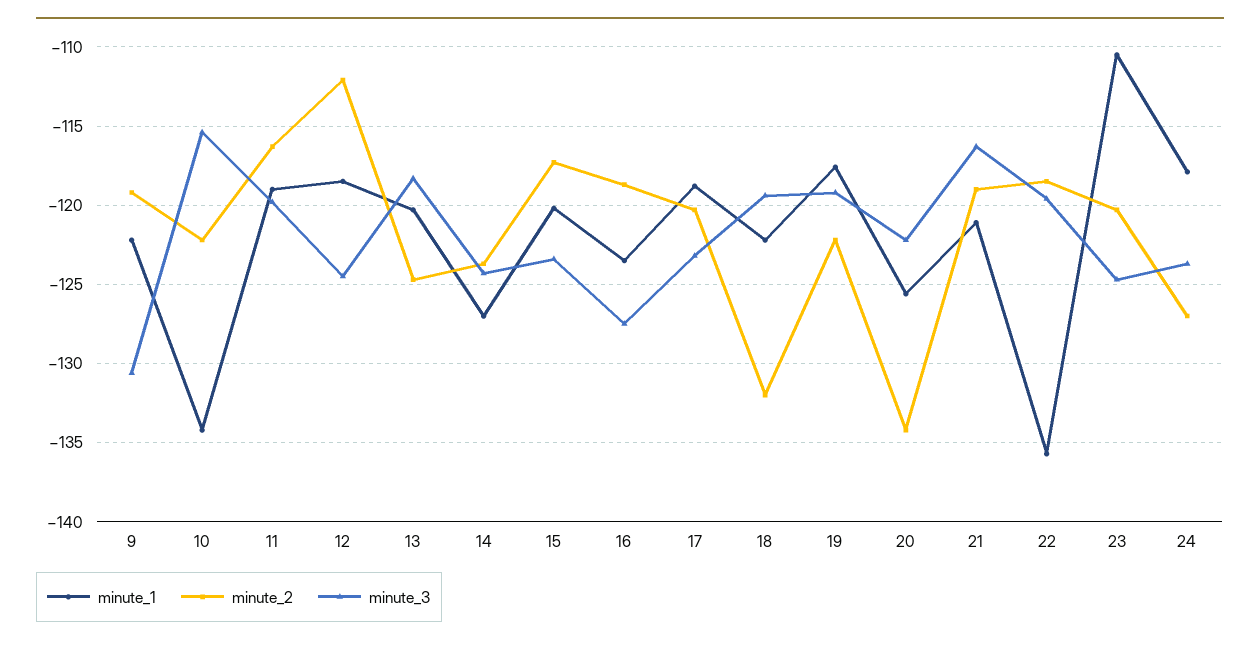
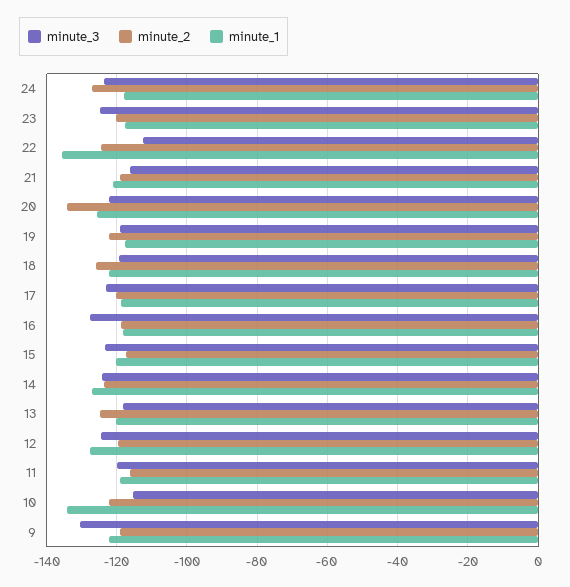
minute_1, 12: -118.5 -> -128
minute_2, 12: -112 -> -120
minute_1, 16: -123.5 -> -118
minute_2, 18: -132 -> -126
minute_2, 22: -118.5 -> -124
minute_3, 22: -119.5 -> -112
minute_1, 23: -110.5 -> -118

